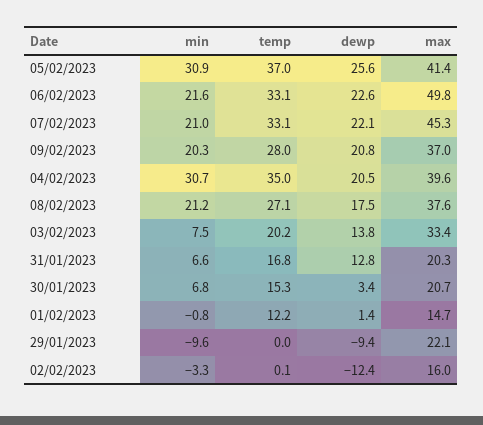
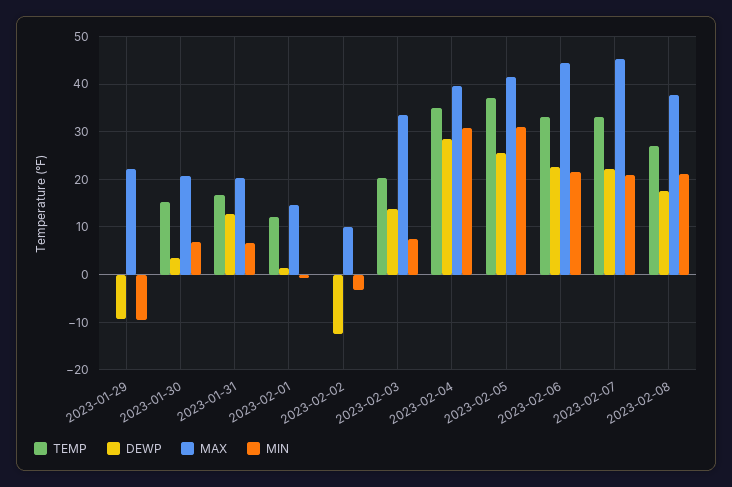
max, 06/02/2023: 49.8 -> 44
min, 09/02/2023: 20.3 -> none
temp, 09/02/2023: 28 -> none
dewp, 09/02/2023: 20.8 -> none
max, 09/02/2023: 37 -> none
dewp, 04/02/2023: 20.5 -> 28
max, 02/02/2023: 16 -> 10

